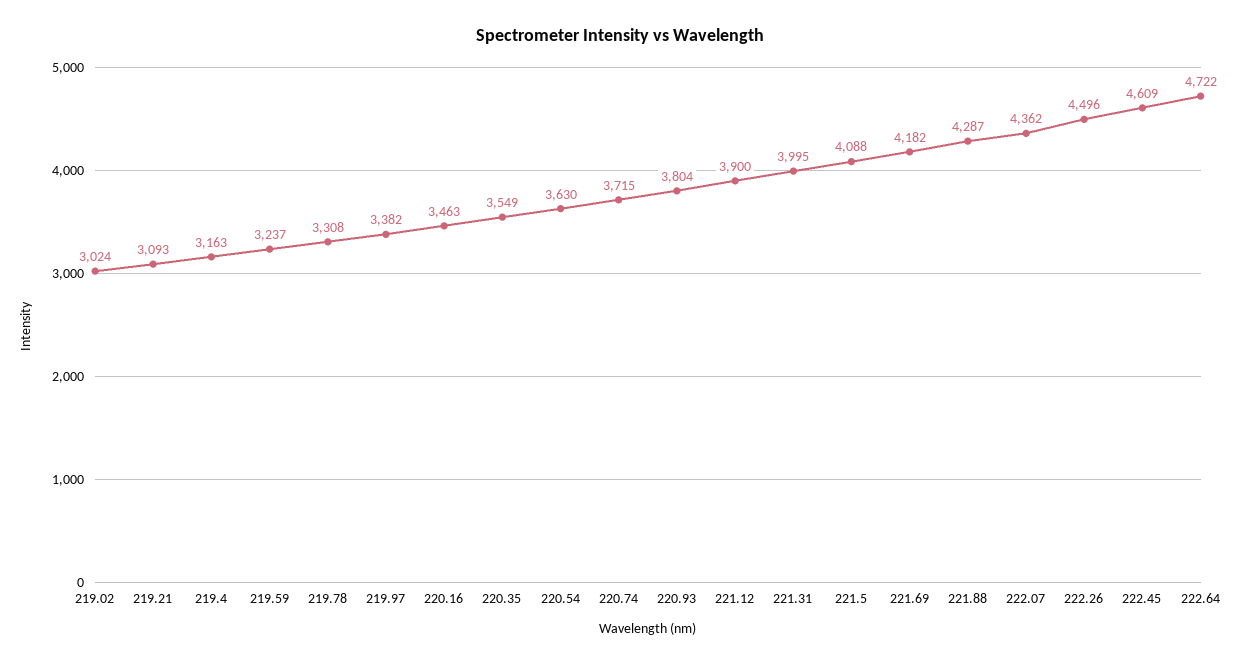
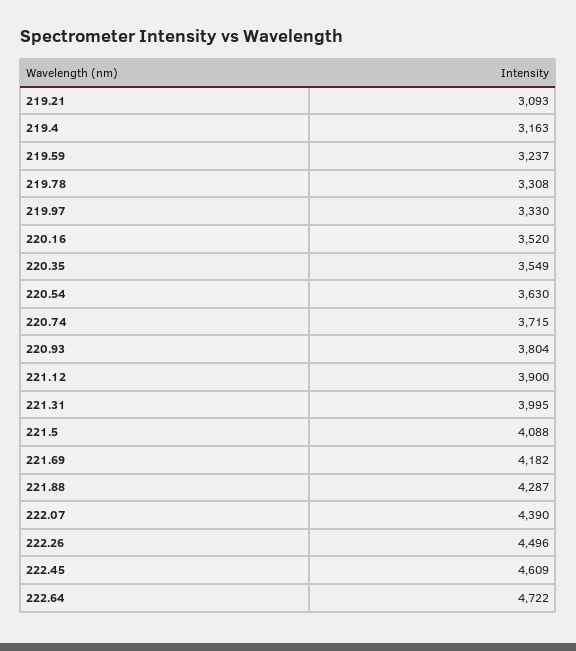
219.02: 3024 -> none
219.97: 3382 -> 3330
220.16: 3463 -> 3520
222.07: 4362 -> 4390

